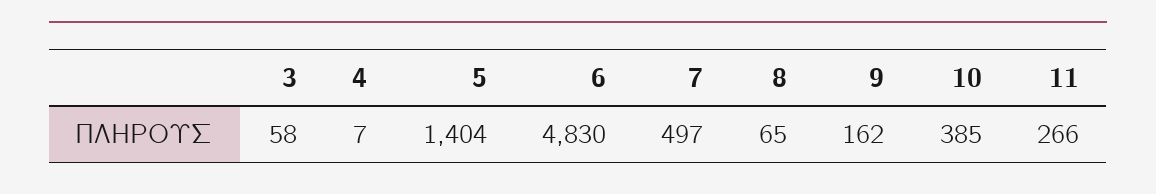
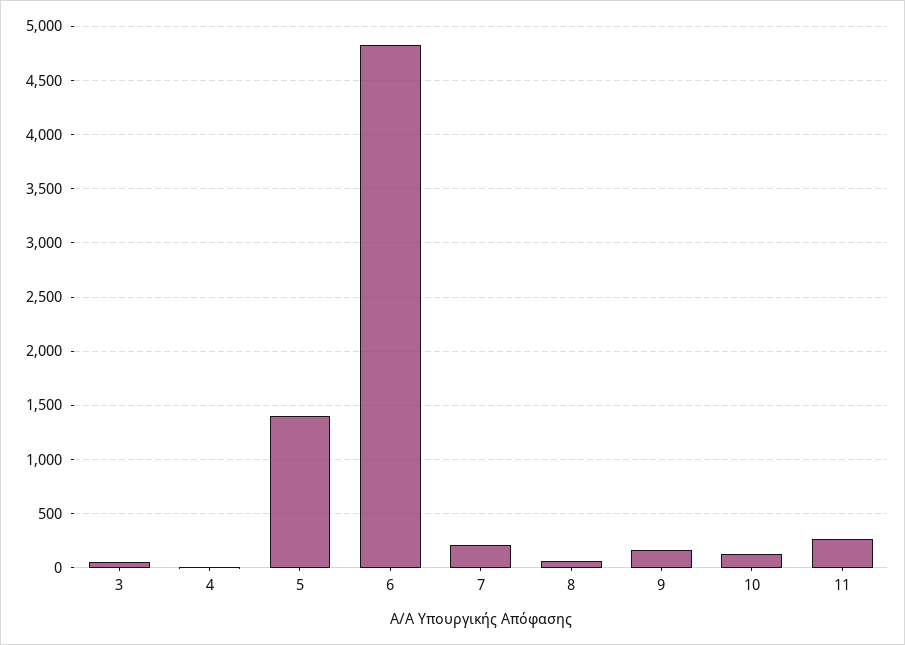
7: 497 -> 200
10: 385 -> 100

